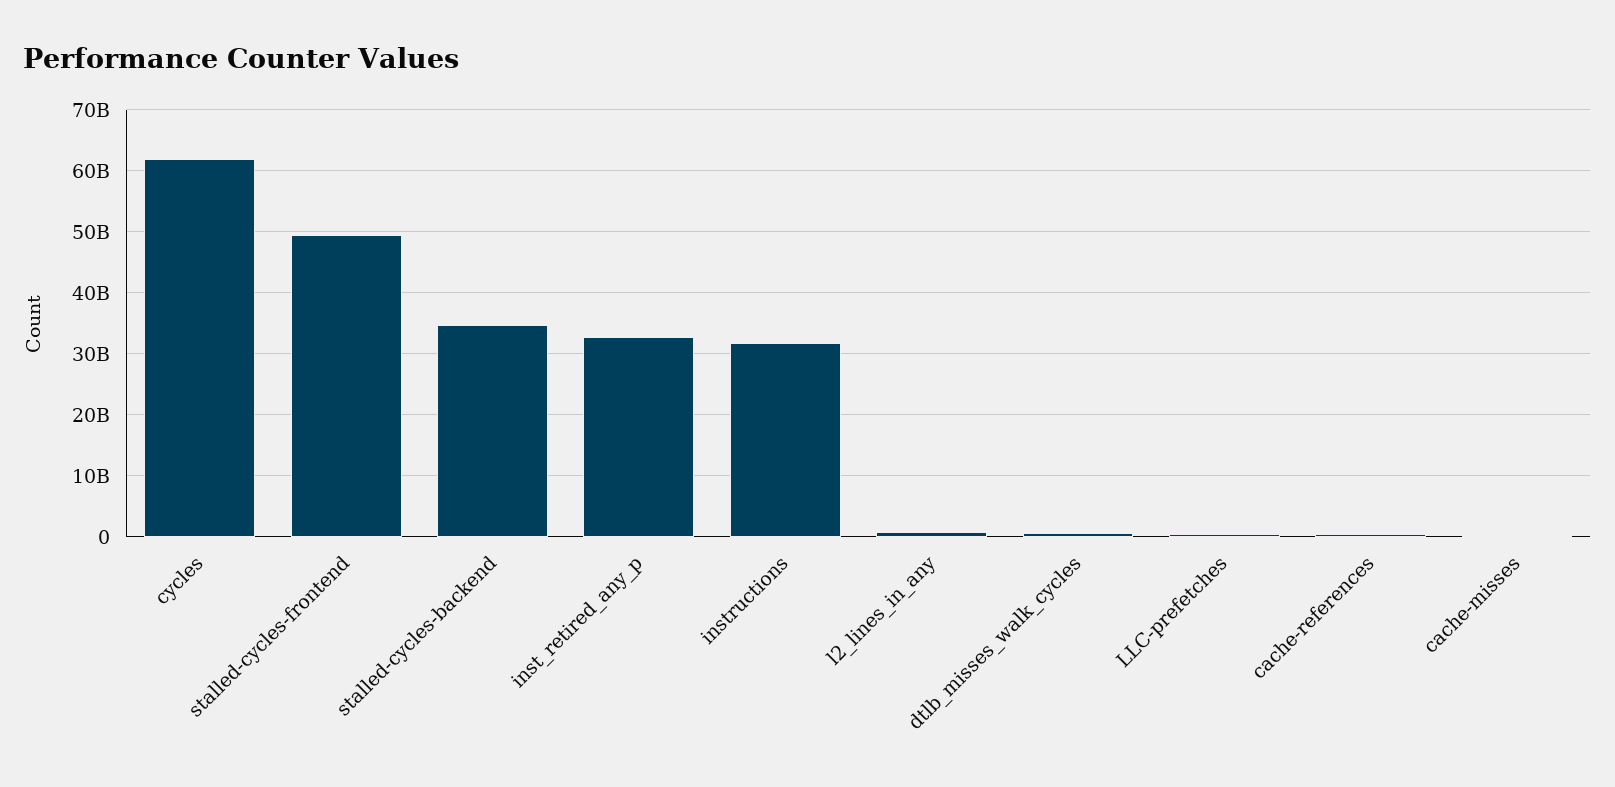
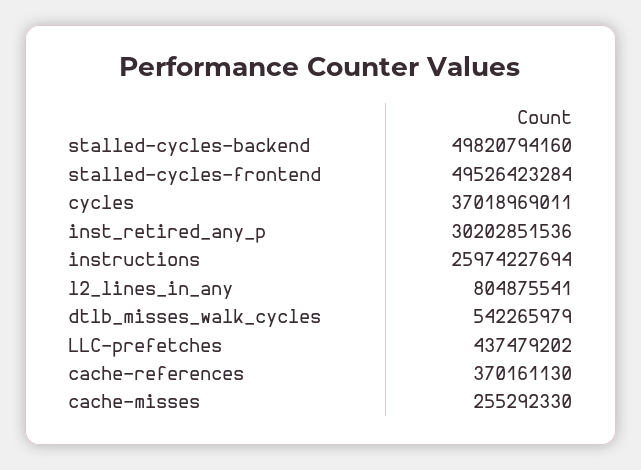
cycles: 62000000000 -> 37018969011
stalled-cycles-backend: 35000000000 -> 49820794160
inst_retired_any_p: 33000000000 -> 30202851536
instructions: 32000000000 -> 25974227694

